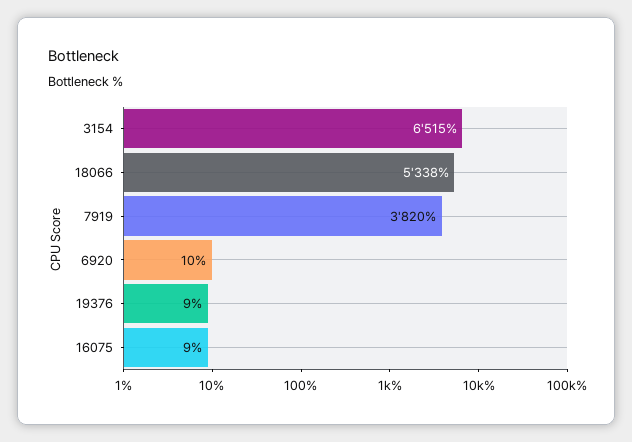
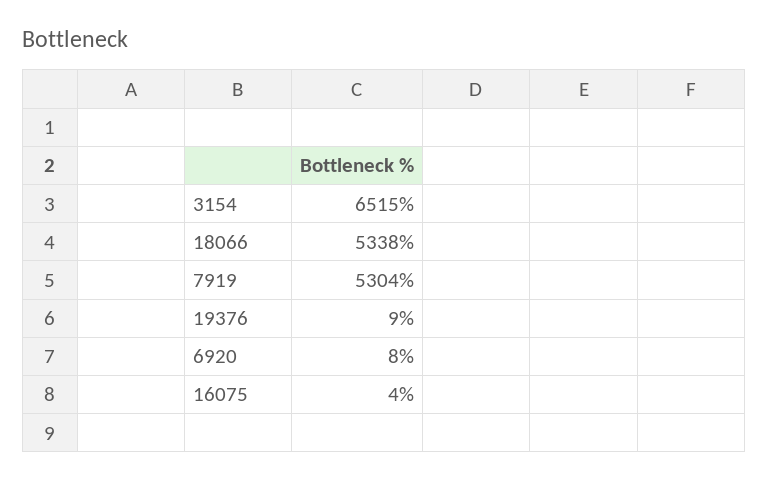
7919: 3820 -> 5304
6920: 10 -> 8
16075: 9 -> 4

